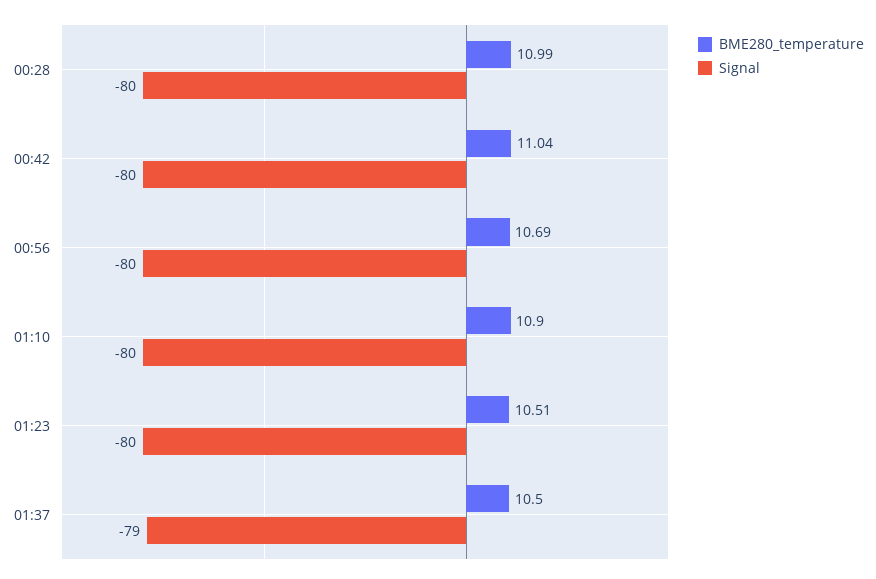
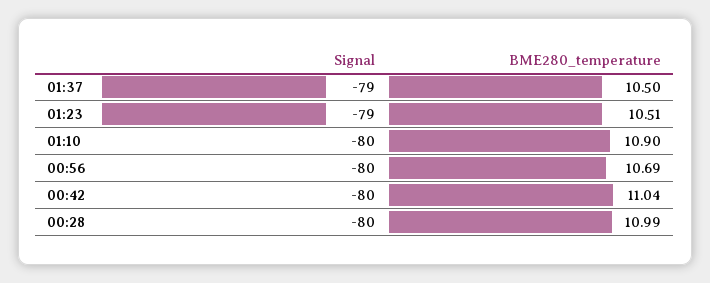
Signal, 01:23: -80 -> -79

